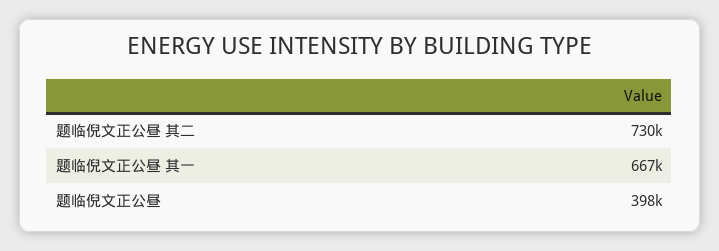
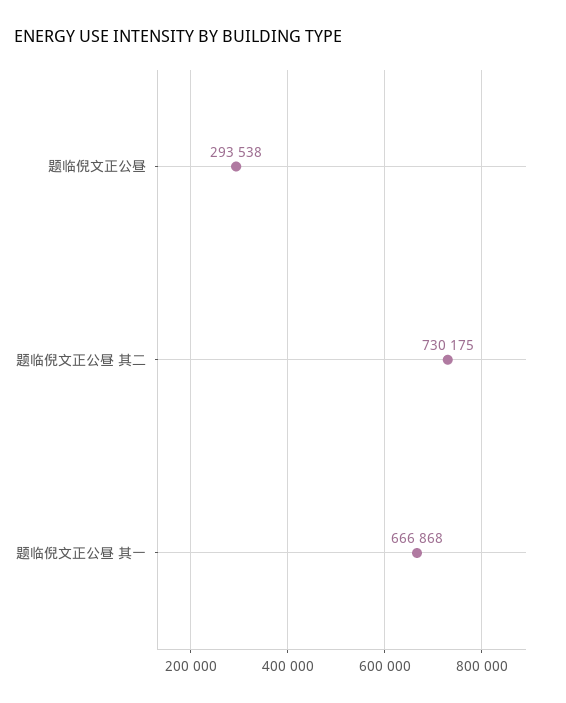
题临倪文正公昼: 398000 -> 293538

